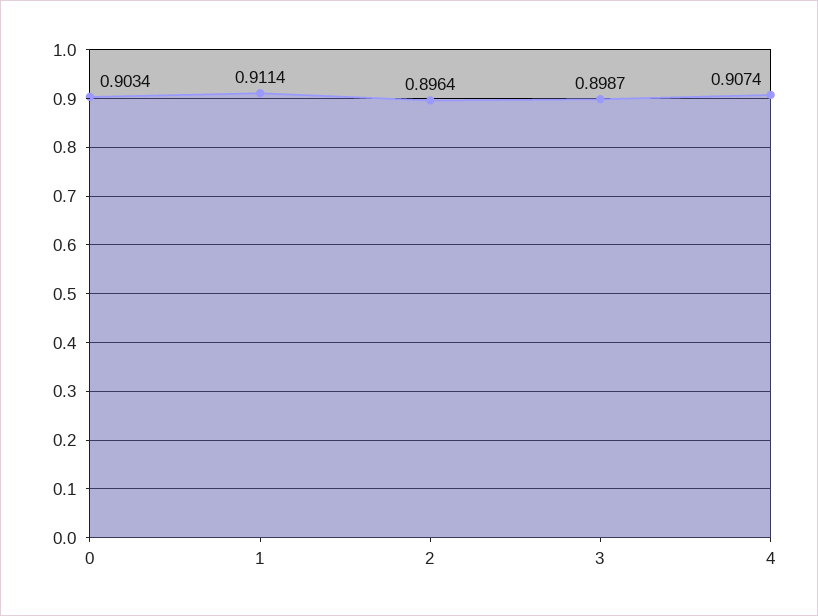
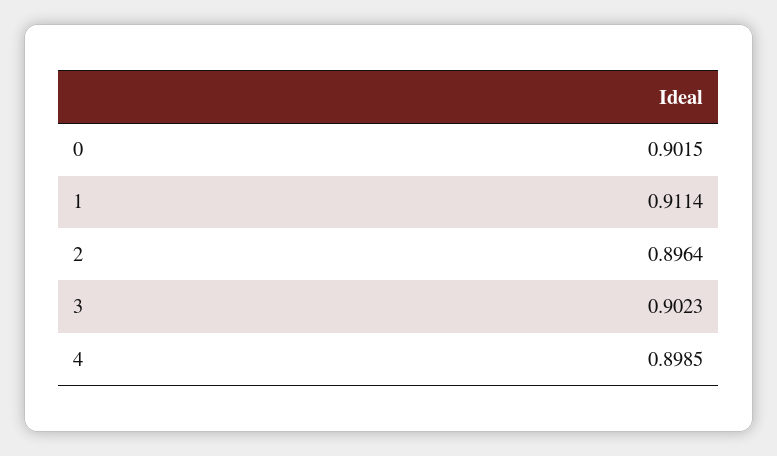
0: 0.9034 -> 0.9015
3: 0.8987 -> 0.9023
4: 0.9074 -> 0.8985

